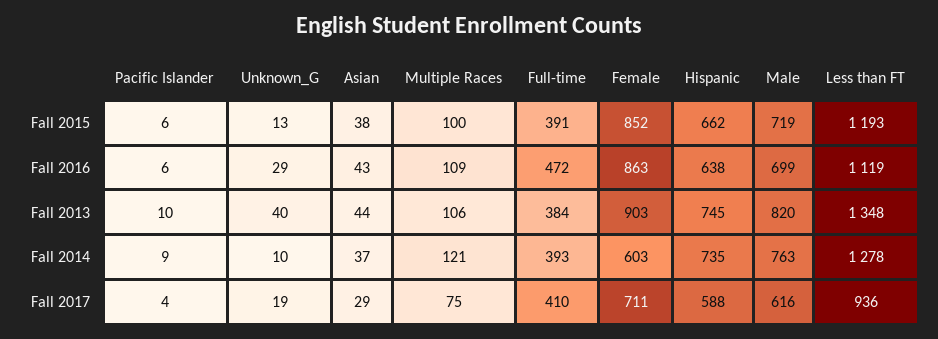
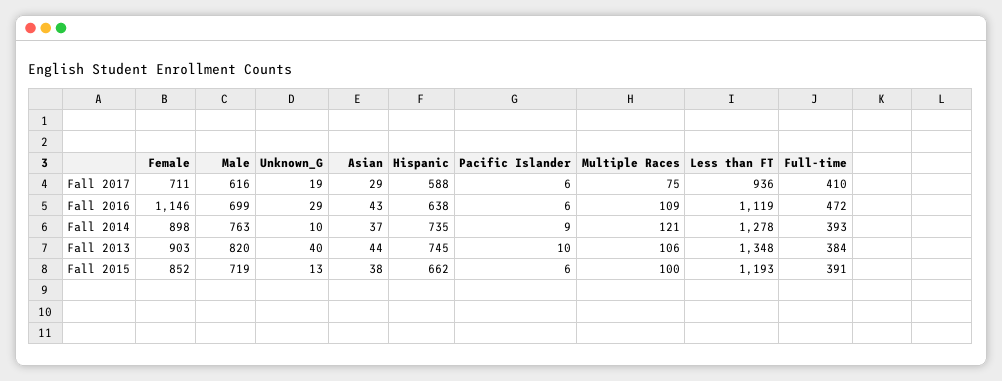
Female, Fall 2016: 863 -> 1146
Female, Fall 2014: 603 -> 898
Pacific Islander, Fall 2017: 4 -> 6

